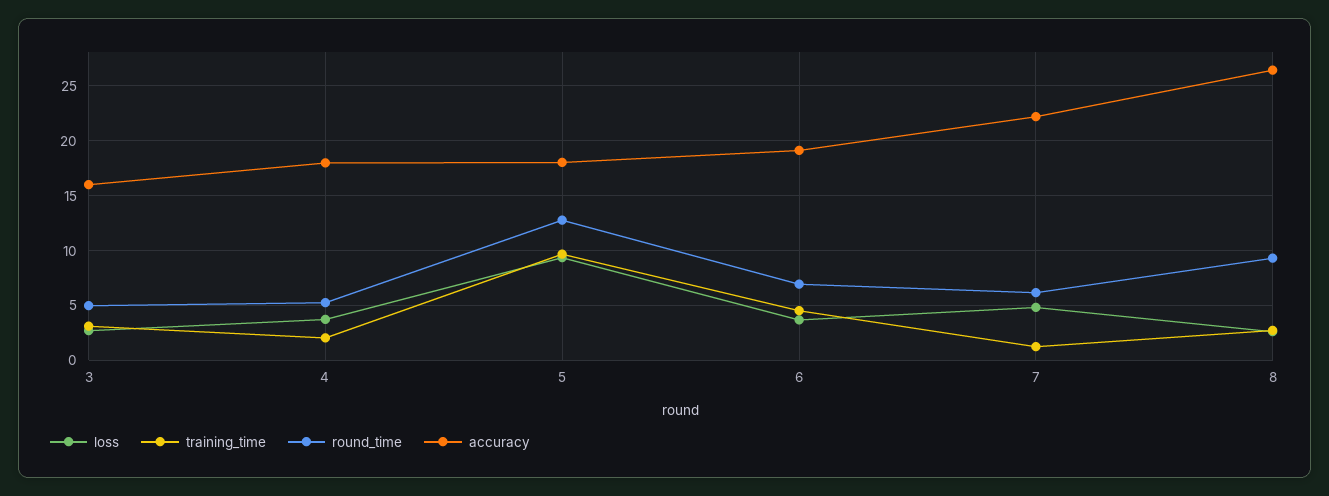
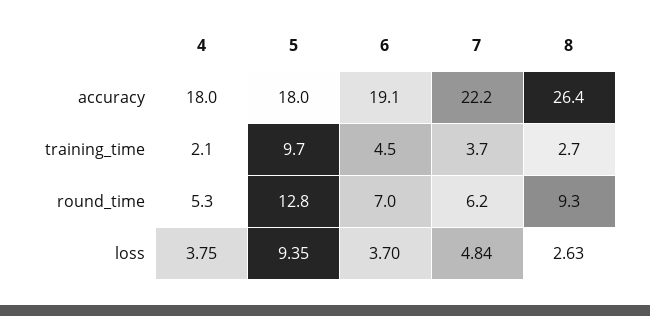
loss, 3: 3 -> none
training_time, 3: 3 -> none
round_time, 3: 5 -> none
accuracy, 3: 16 -> none
training_time, 7: 1 -> 3.7

